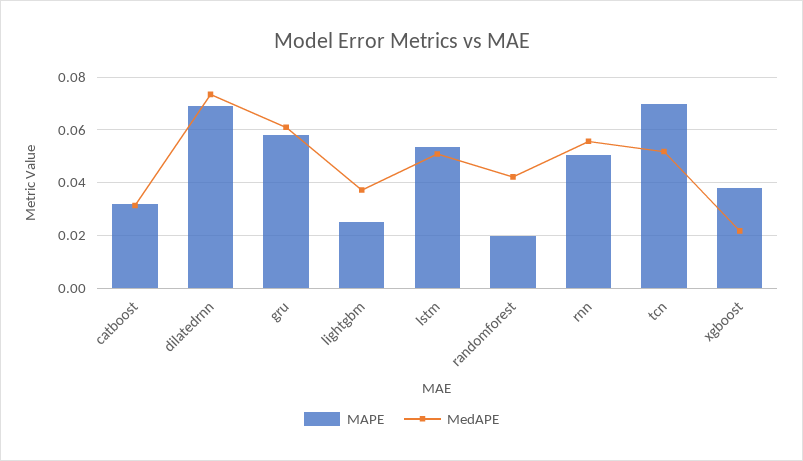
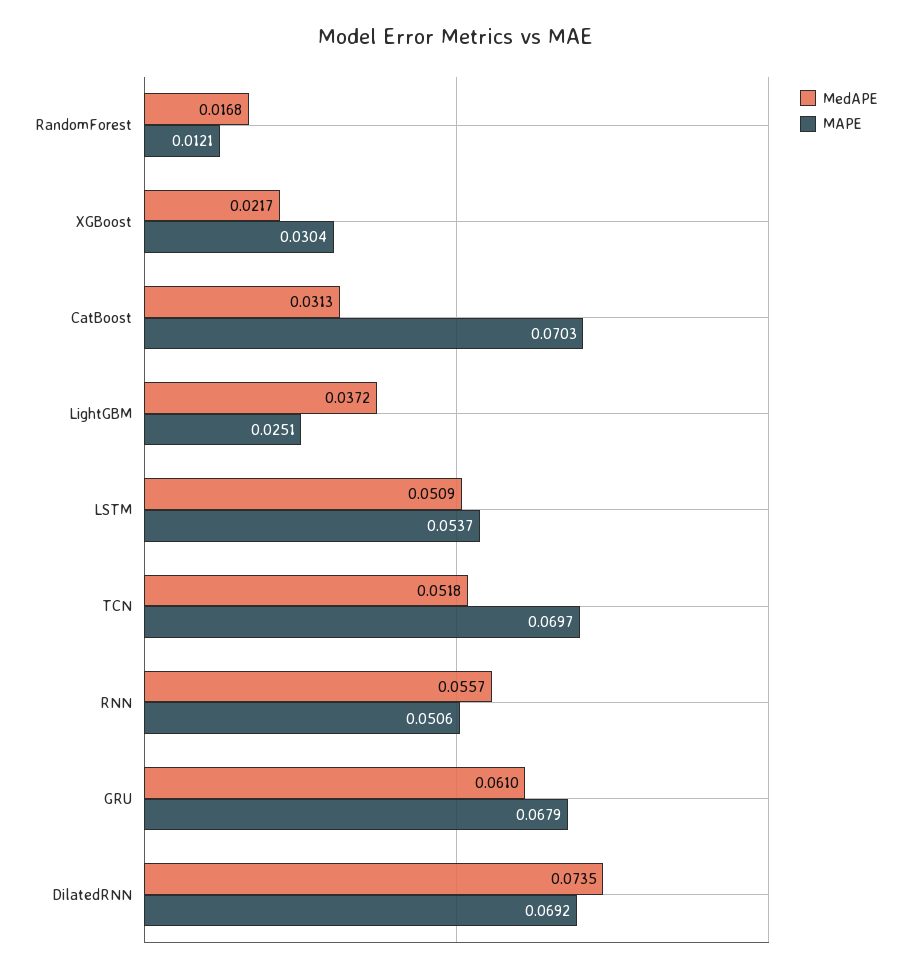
MAPE, catboost: 0.0325 -> 0.0703
MAPE, gru: 0.0575 -> 0.0679
MAPE, randomforest: 0.02 -> 0.0121
MedAPE, randomforest: 0.0425 -> 0.0168
MAPE, xgboost: 0.0375 -> 0.0304

